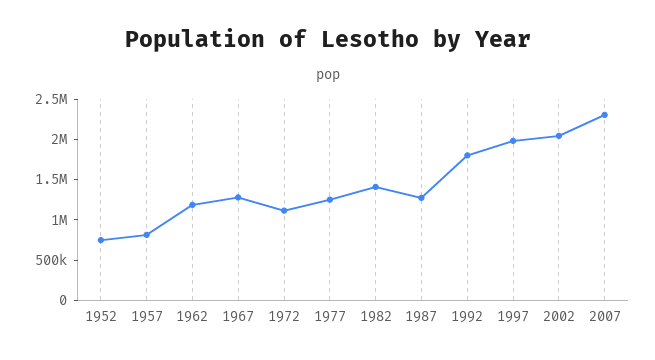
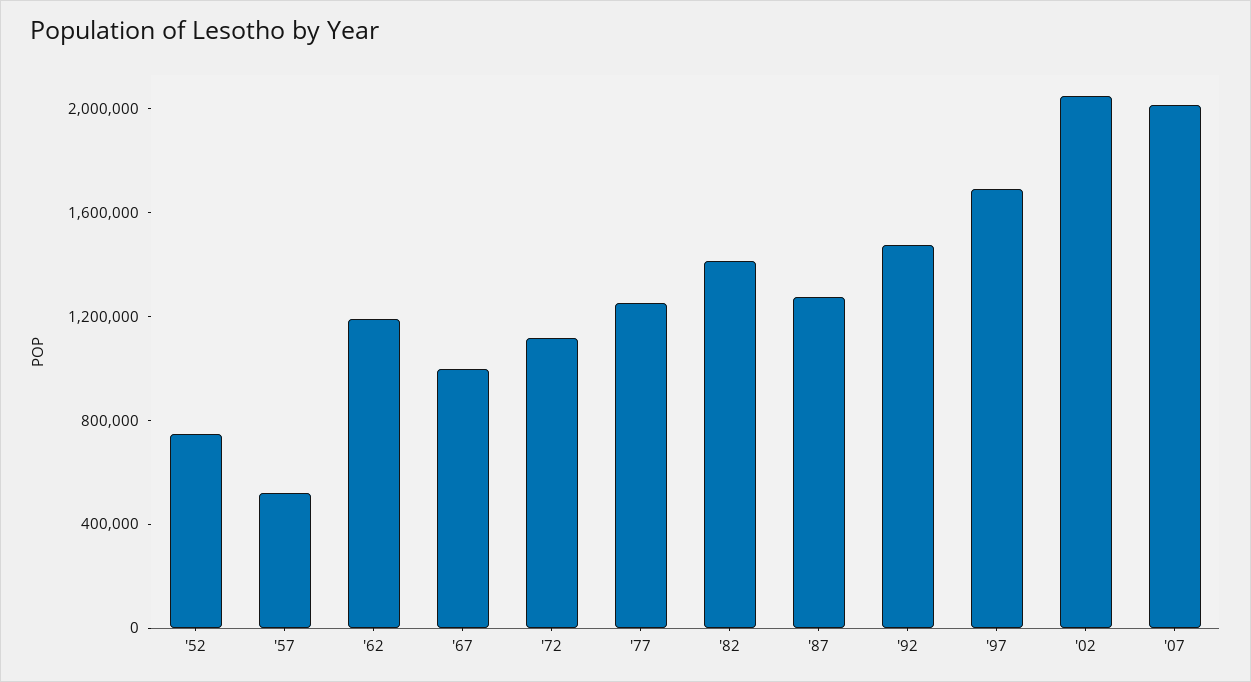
1957: 800000 -> 500000
1967: 1300000 -> 1000000
1992: 1800000 -> 1500000
1997: 2000000 -> 1700000
2007: 2300000 -> 2000000

